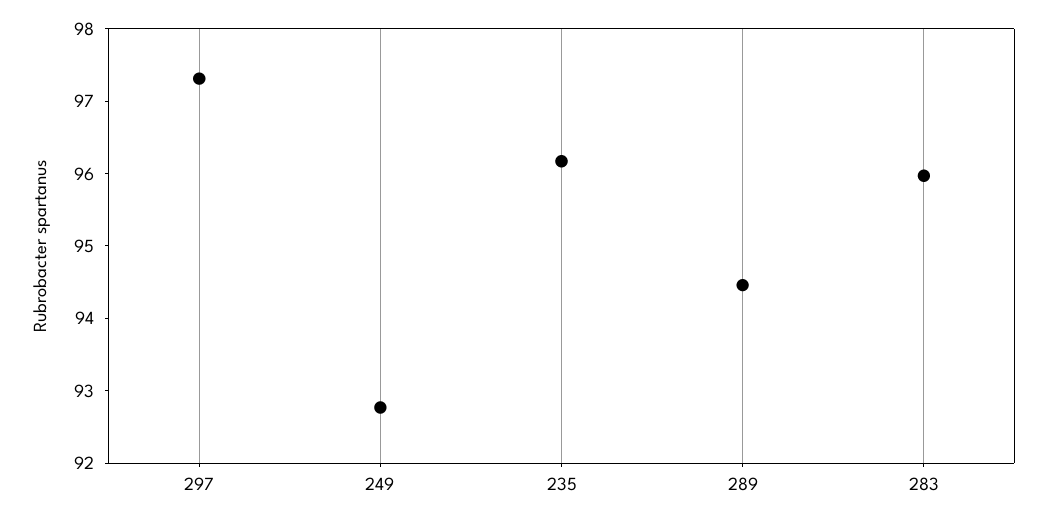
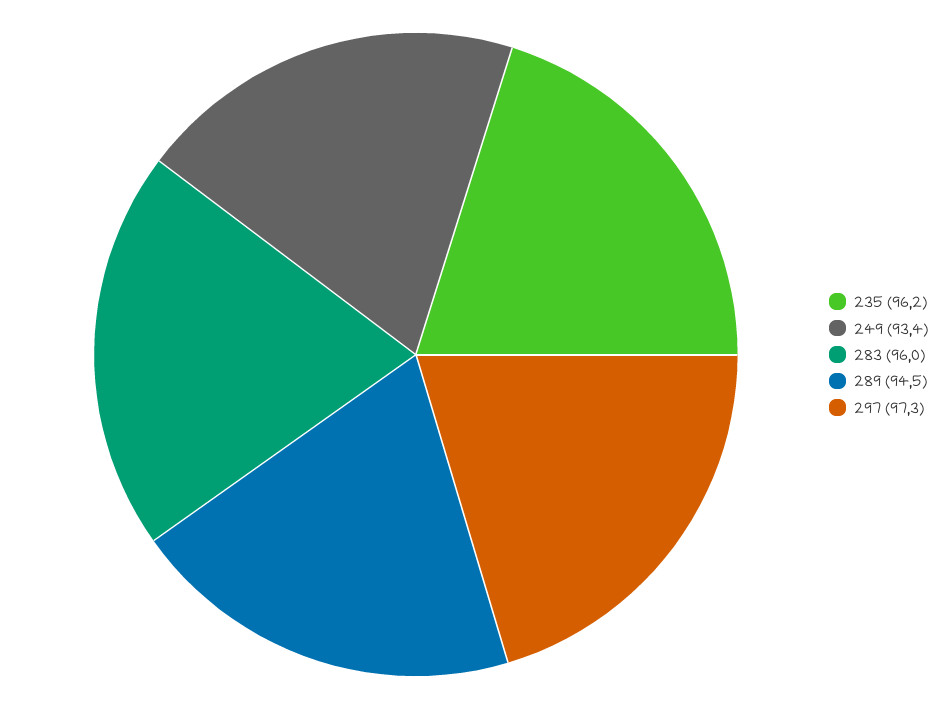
249: 92.8 -> 93.4

